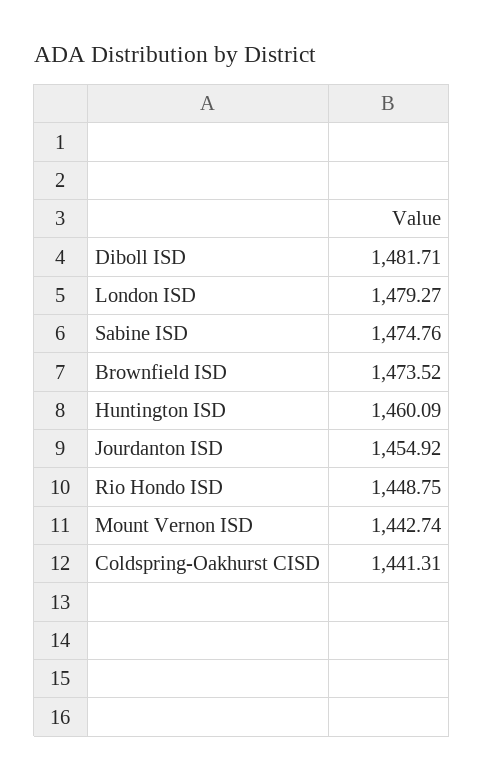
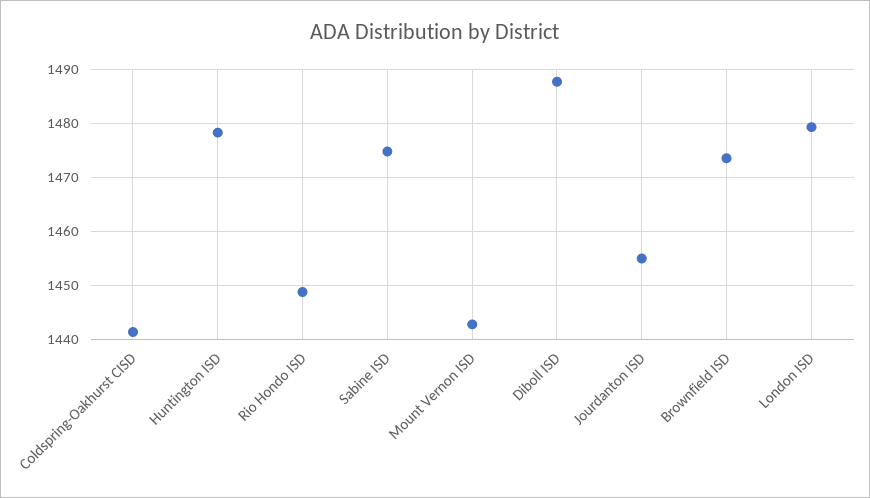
Diboll ISD: 1481.71 -> 1488
Huntington ISD: 1460.09 -> 1478

